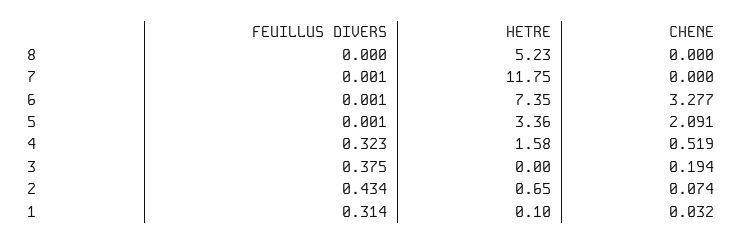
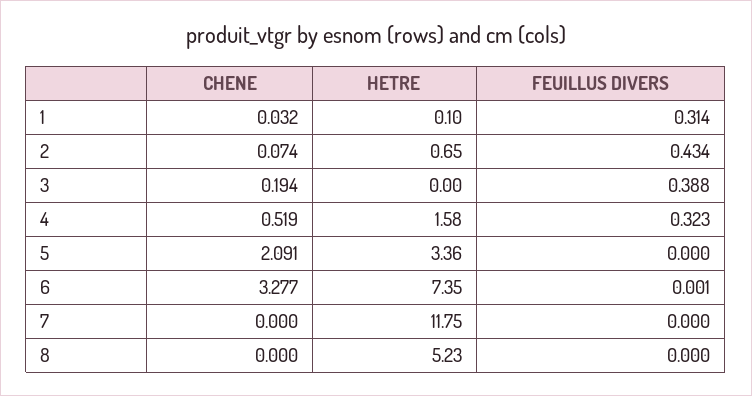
FEUILLUS DIVERS, 7: 0.001 -> 0
FEUILLUS DIVERS, 5: 0.001 -> 0
FEUILLUS DIVERS, 3: 0.375 -> 0.388

